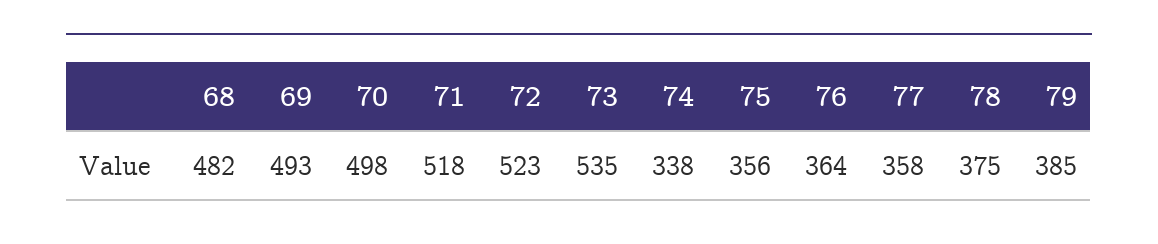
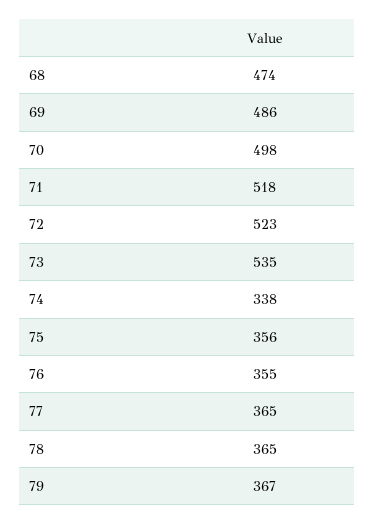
68: 482 -> 474
69: 493 -> 486
76: 364 -> 355
77: 358 -> 365
78: 375 -> 365
79: 385 -> 367

